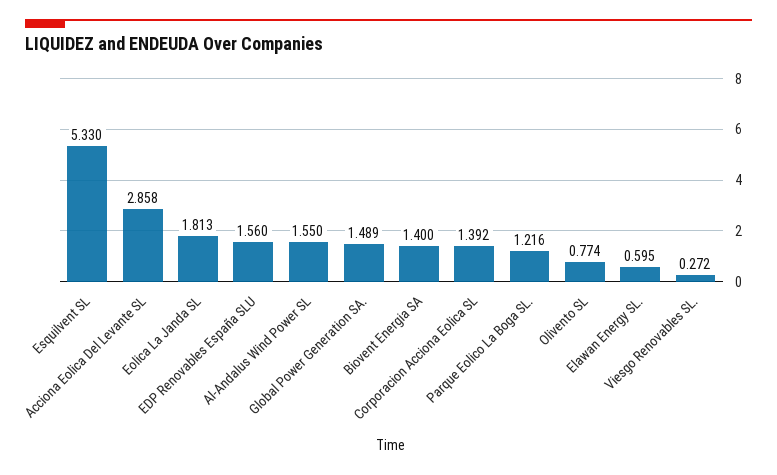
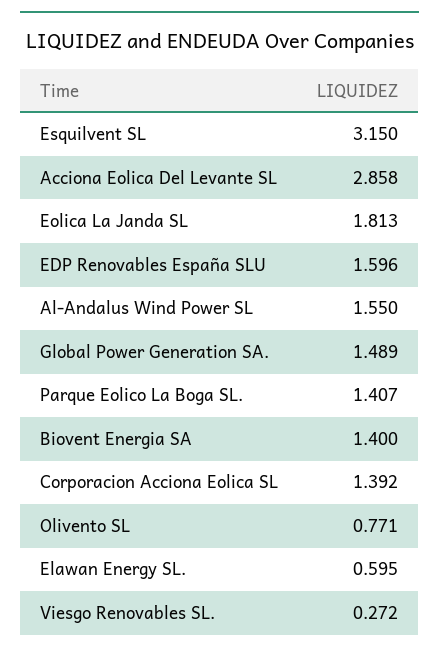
Esquilvent SL: 5.33 -> 3.15
EDP Renovables España SLU: 1.56 -> 1.596
Parque Eolico La Boga SL.: 1.216 -> 1.407
Olivento SL: 0.774 -> 0.771

